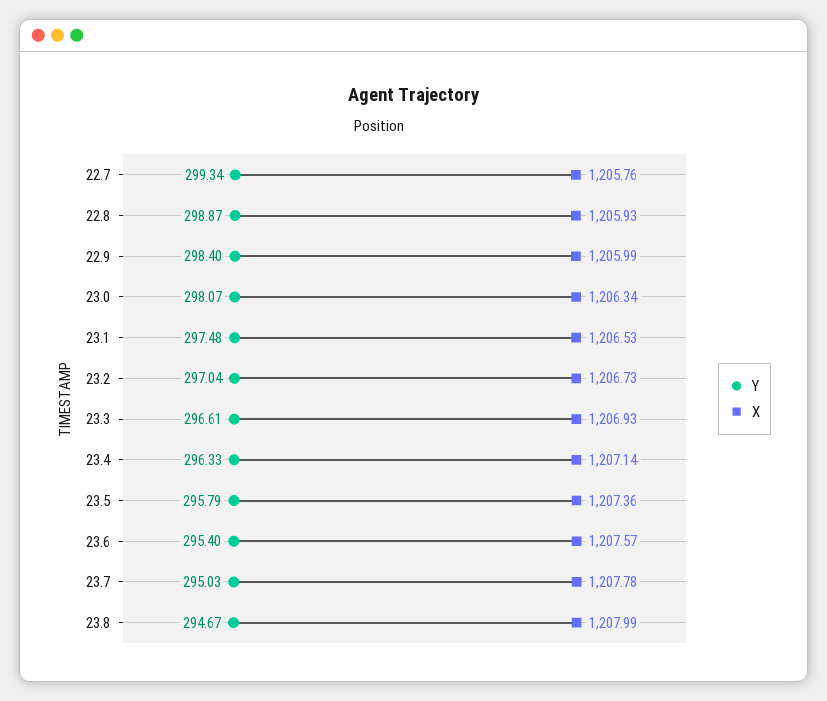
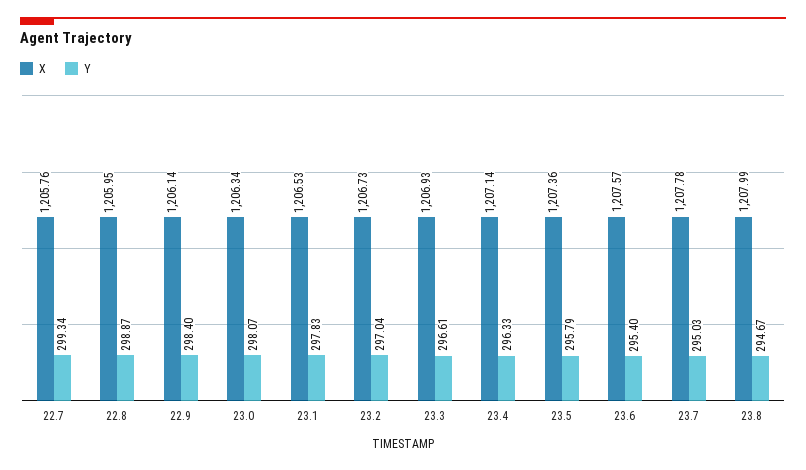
X, 22.8: 1205.93 -> 1205.95
X, 22.9: 1205.99 -> 1206.14
Y, 23.1: 297.48 -> 297.83

